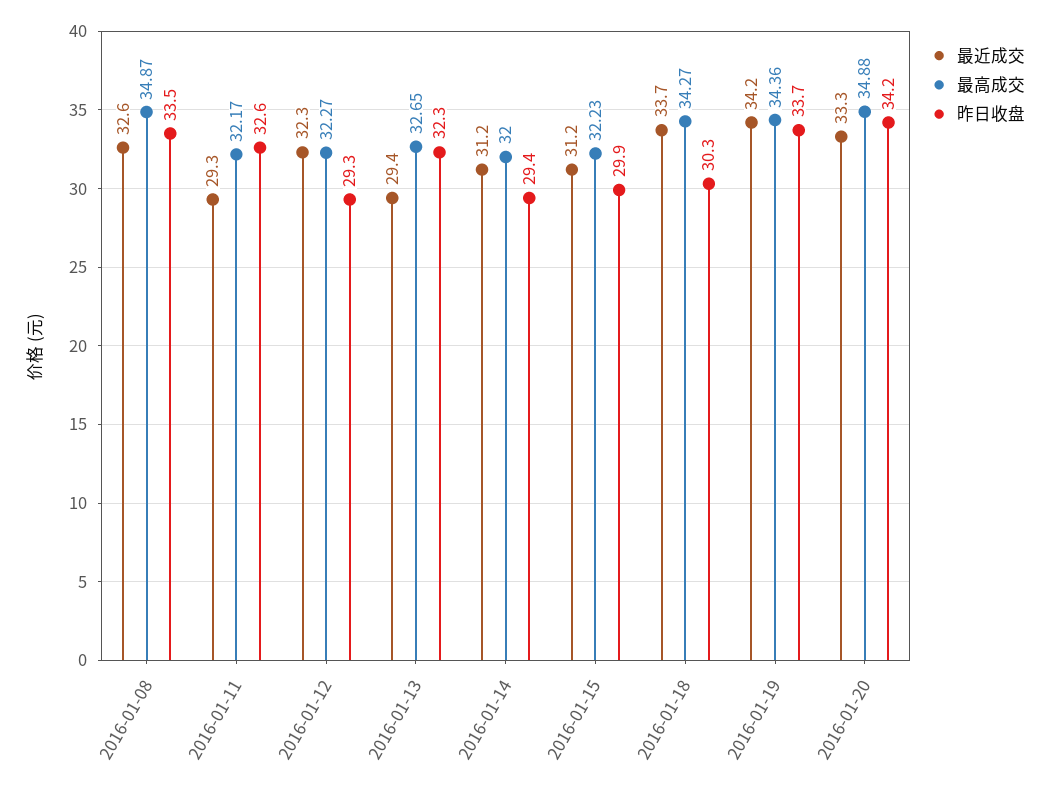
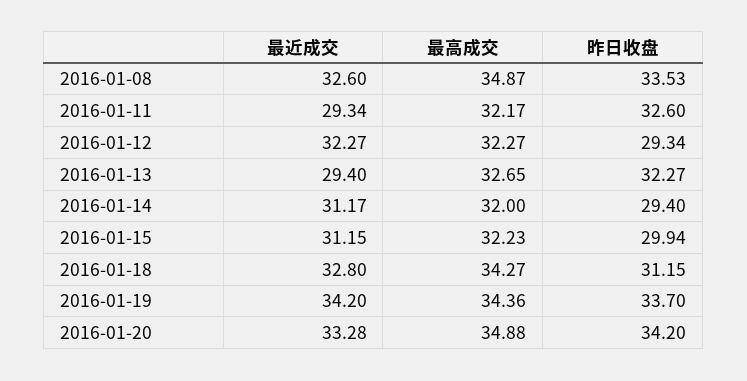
最近成交, 2016-01-18: 33.7 -> 32.8
昨日收盘, 2016-01-18: 30.3 -> 31.15

